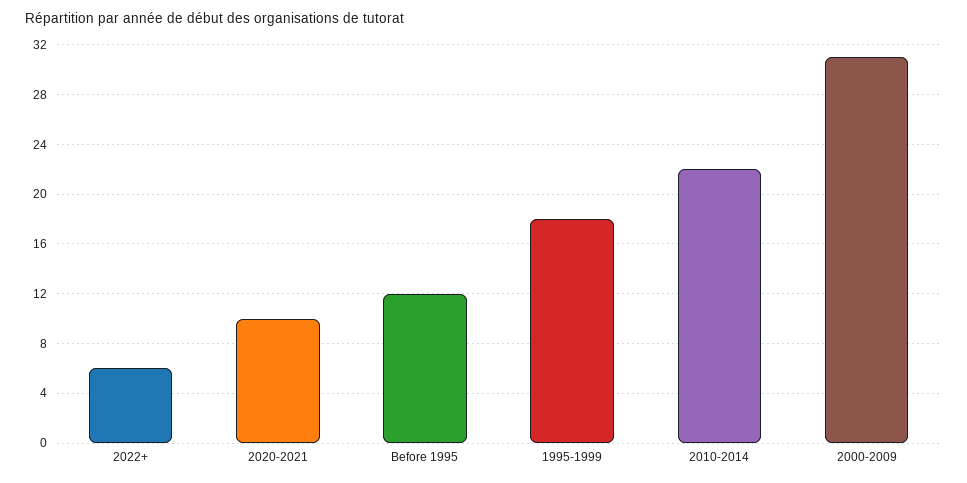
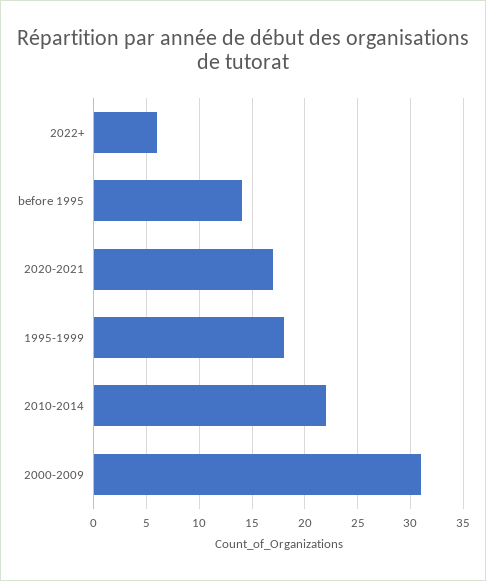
2020-2021: 10 -> 17
Before 1995: 12 -> 14

